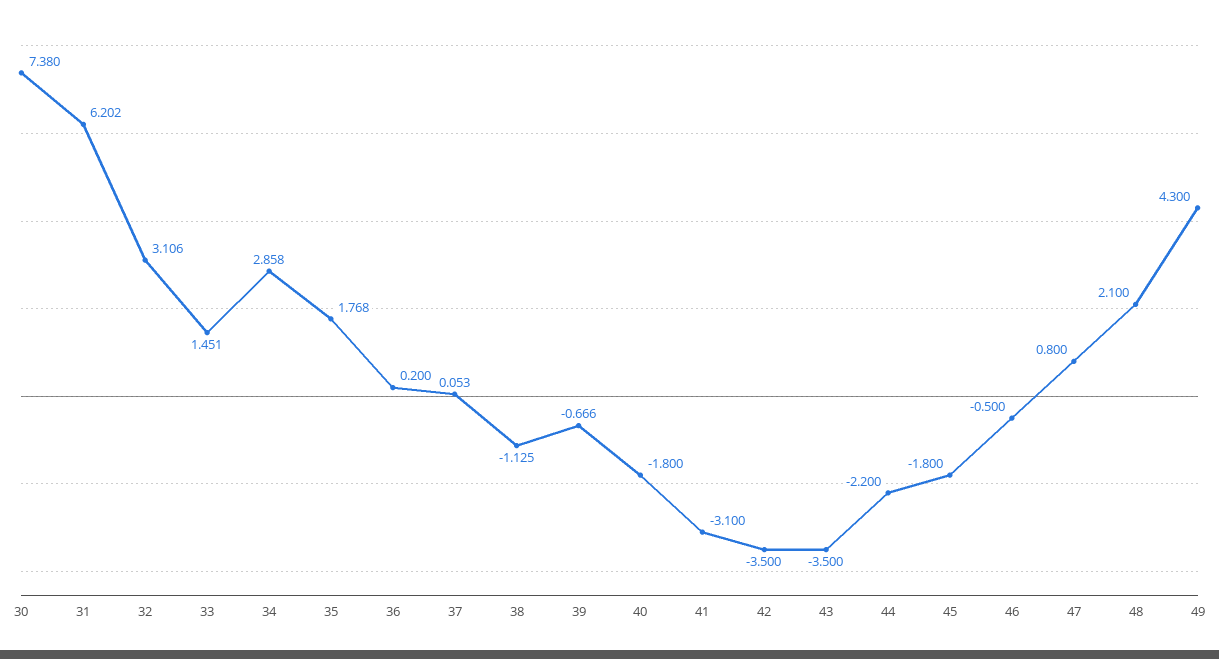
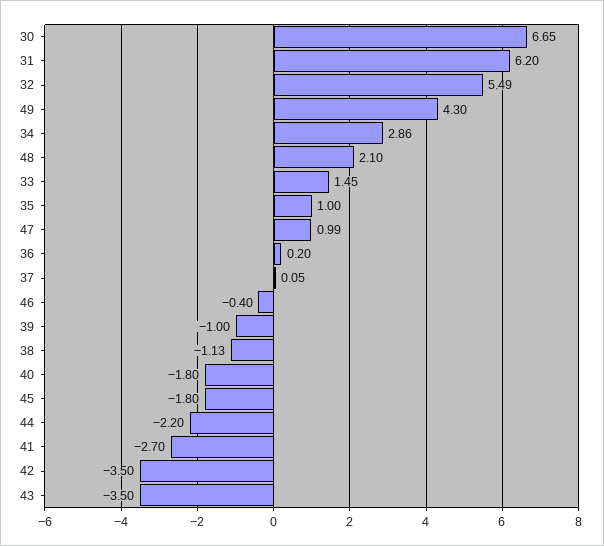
30: 7.38 -> 6.65
32: 3.106 -> 5.49
35: 1.768 -> 1
39: -0.666 -> -1
41: -3.1 -> -2.7
46: -0.5 -> -0.4
47: 0.8 -> 0.99

